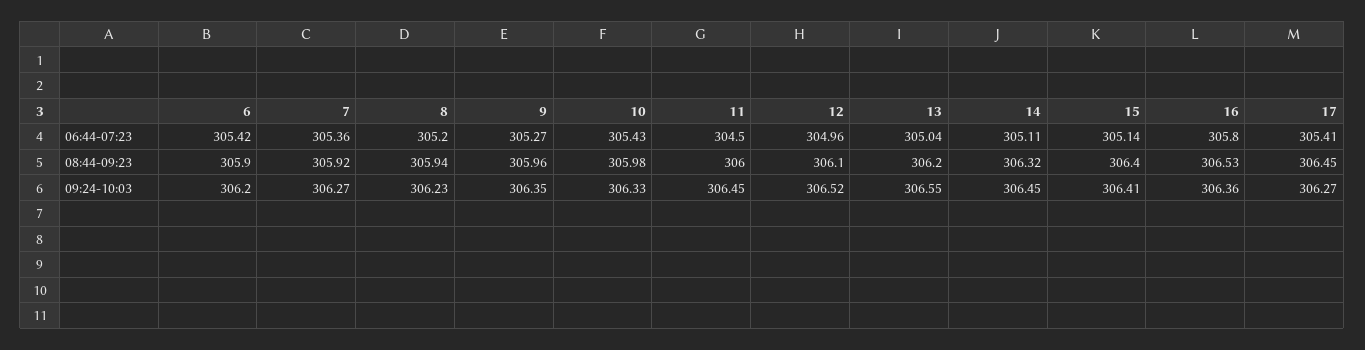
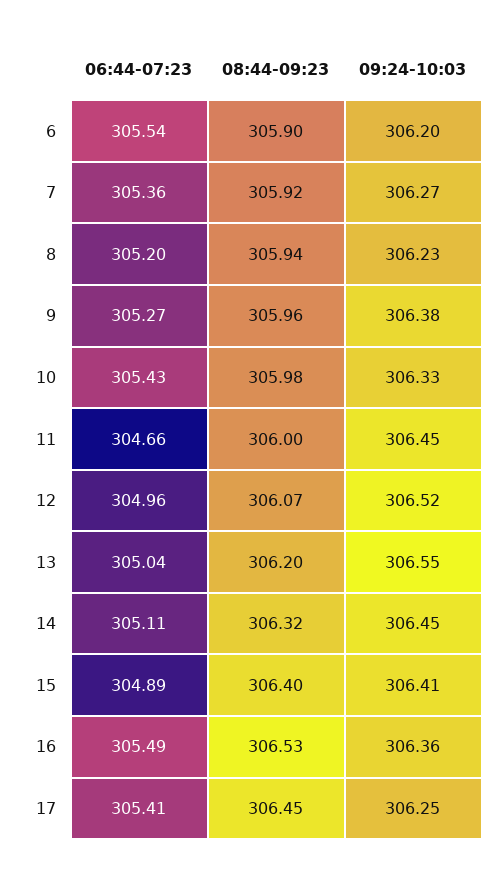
6, 06:44-07:23: 305.42 -> 305.54
11, 06:44-07:23: 304.5 -> 304.66
15, 06:44-07:23: 305.14 -> 304.89
16, 06:44-07:23: 305.8 -> 305.49
12, 08:44-09:23: 306.1 -> 306.07
9, 09:24-10:03: 306.35 -> 306.38
17, 09:24-10:03: 306.27 -> 306.25

